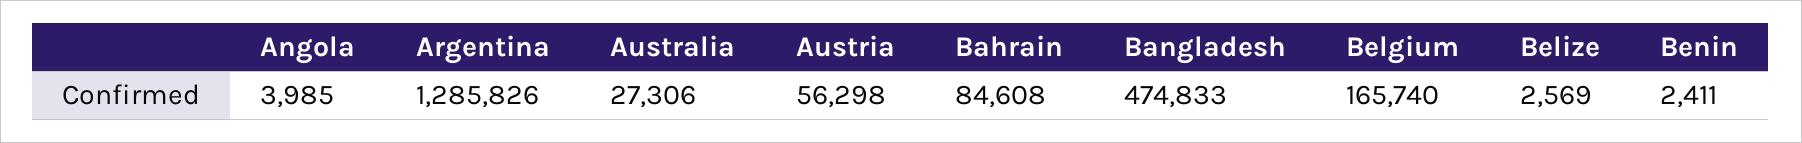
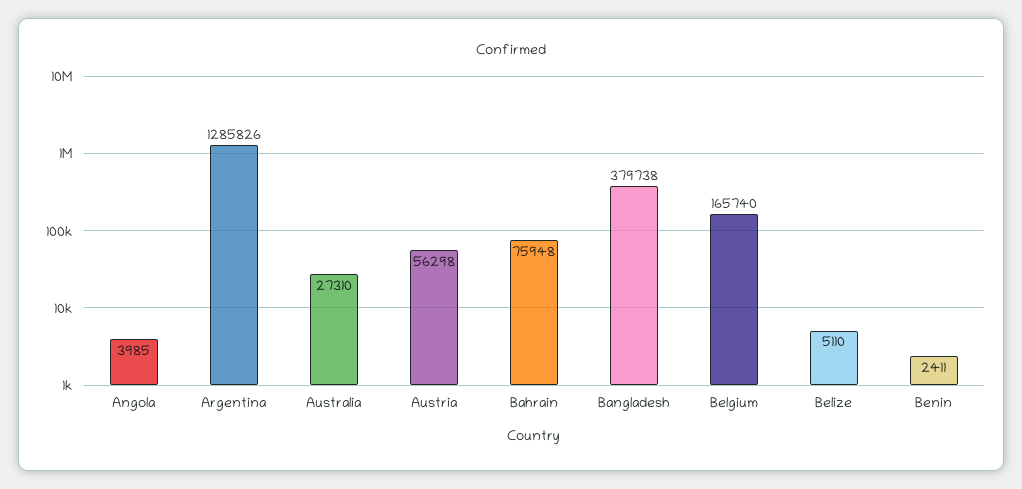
Australia: 27306 -> 27310
Bahrain: 84608 -> 75948
Bangladesh: 474833 -> 379738
Belize: 2569 -> 5110

